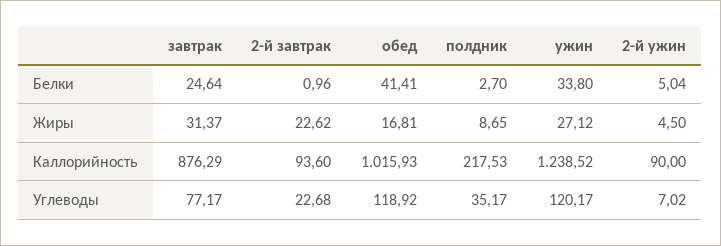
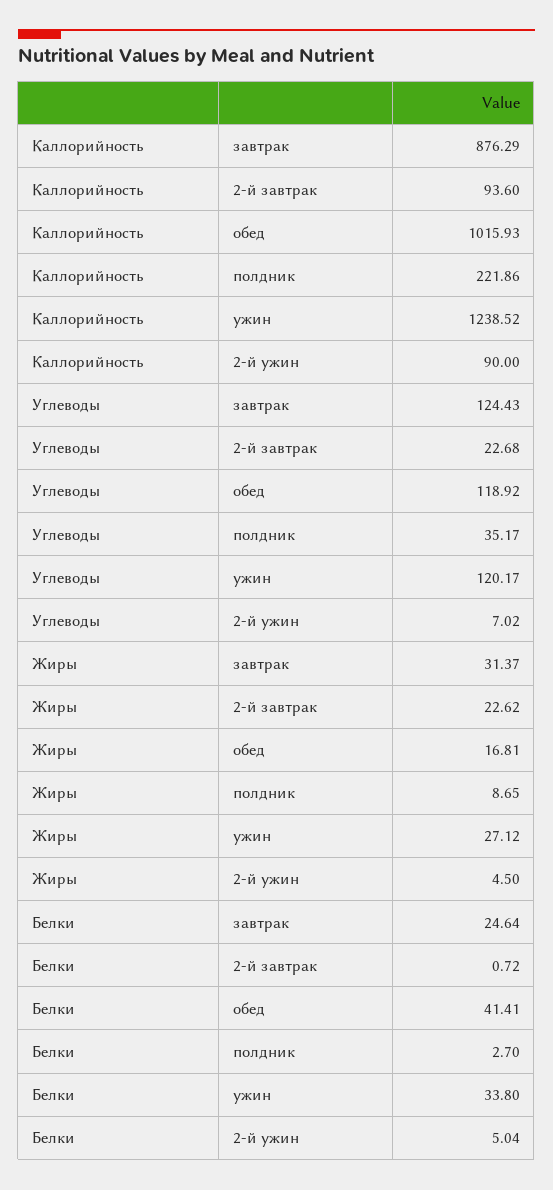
2-й завтрак, Белки: 0.96 -> 0.72
полдник, Каллорийность: 217.53 -> 221.86
завтрак, Углеводы: 77.17 -> 124.43

